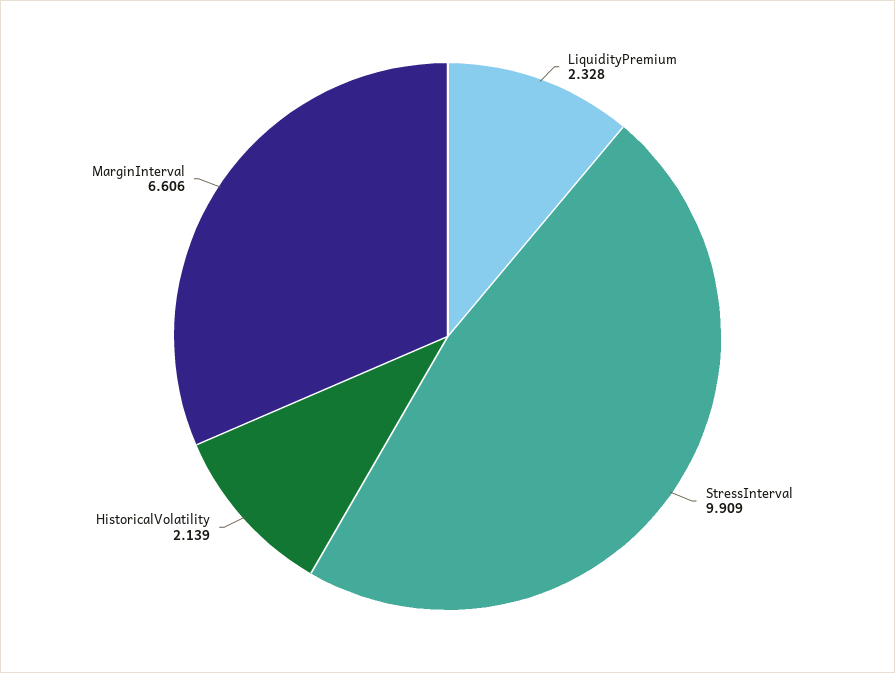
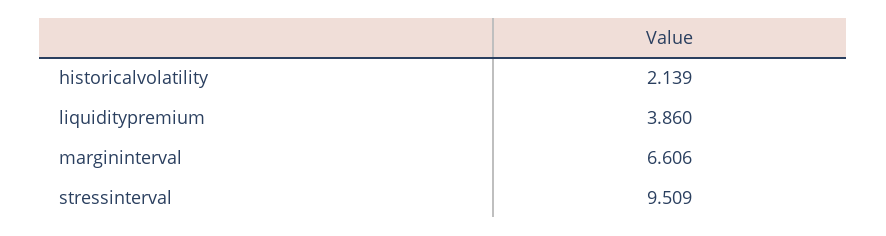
LiquidityPremium: 2.328 -> 3.86
StressInterval: 9.909 -> 9.509

